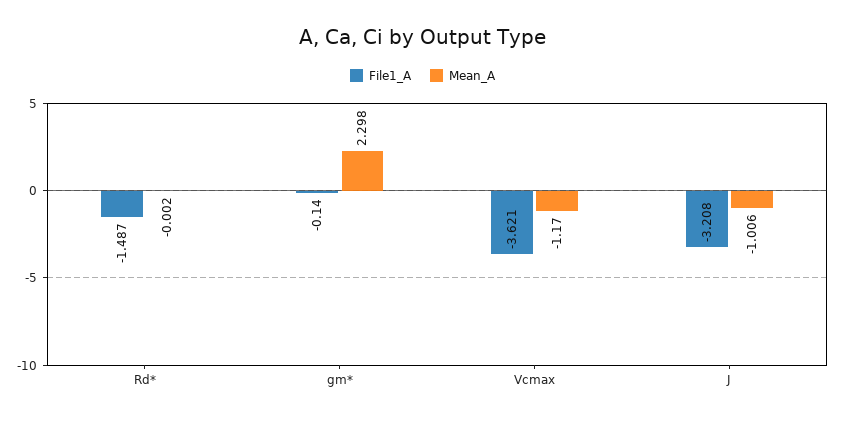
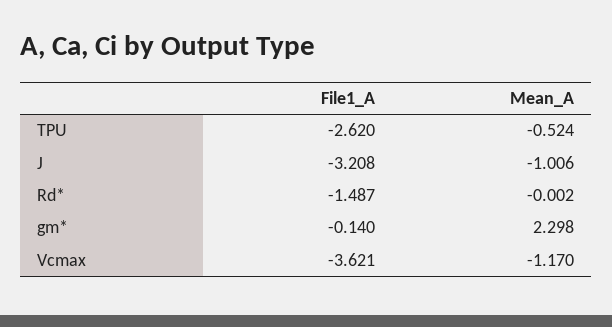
File1_A, TPU: none -> -2.62
Mean_A, TPU: none -> -0.524

